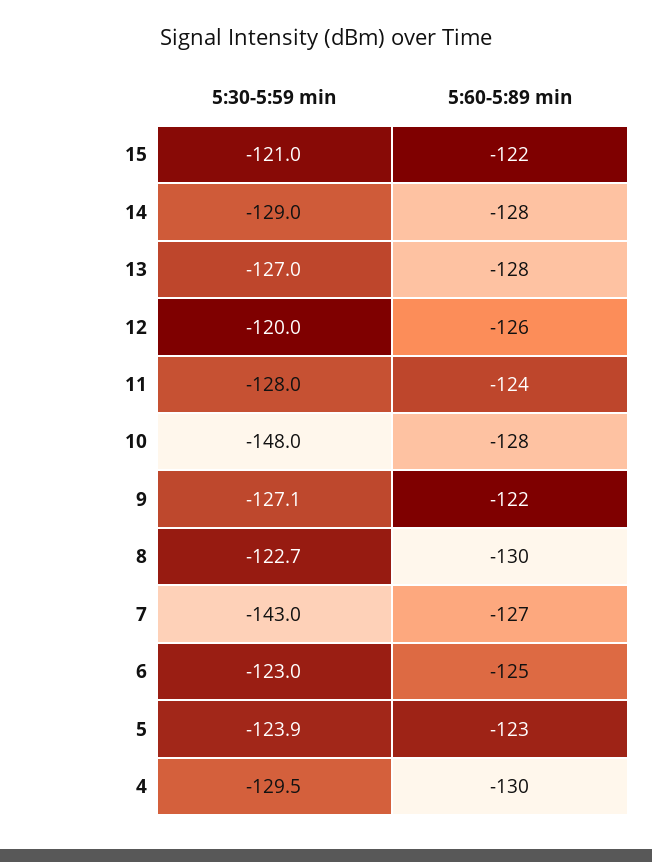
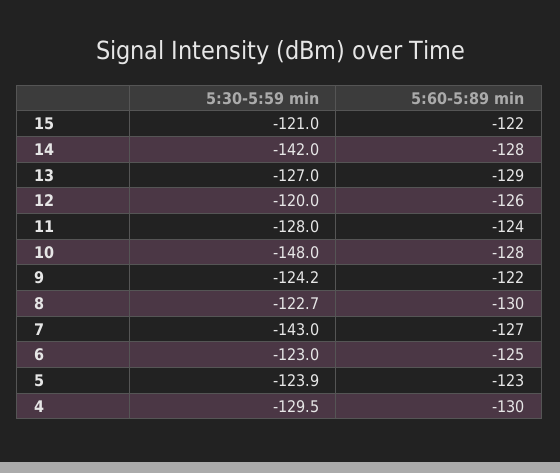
5:30-5:59 min, 14: -129 -> -142
5:60-5:89 min, 13: -128 -> -129
5:30-5:59 min, 9: -127.1 -> -124.2

